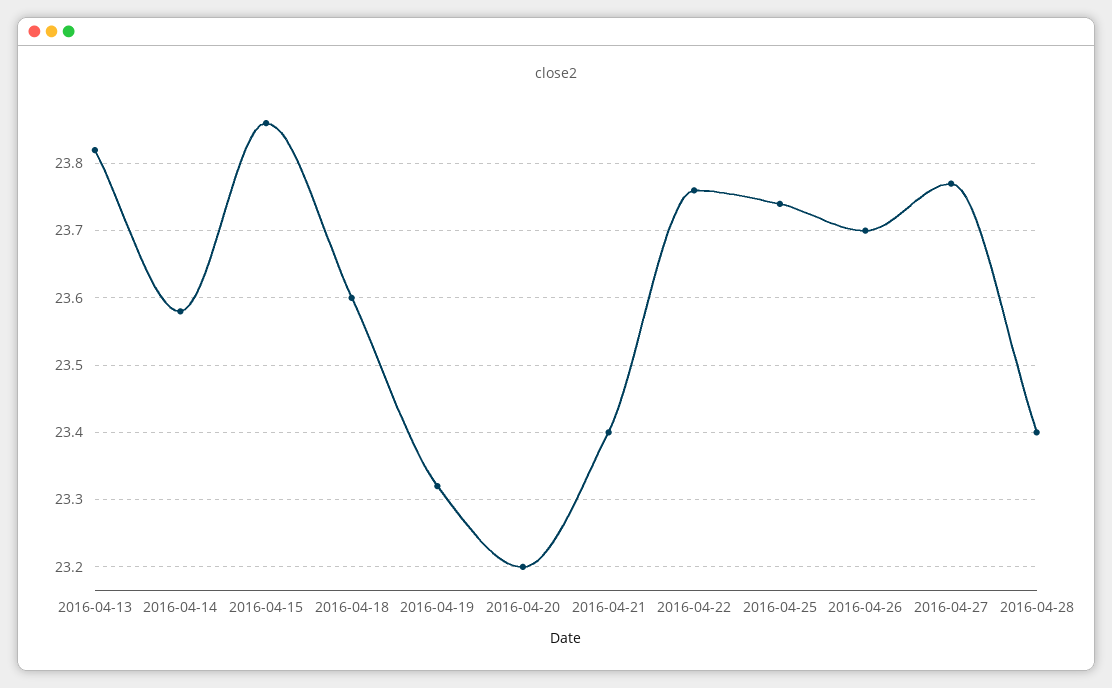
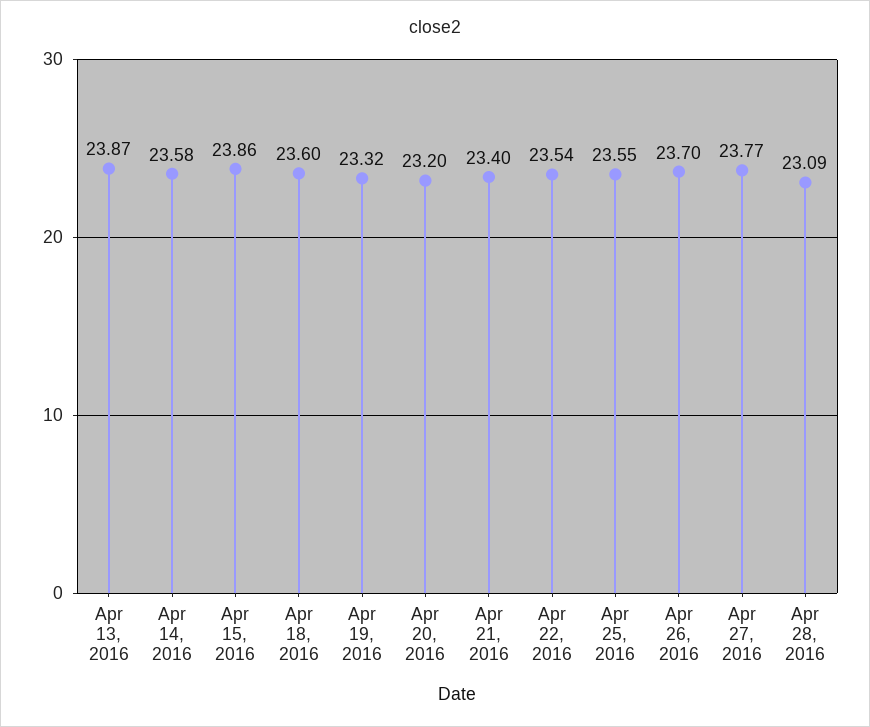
2016-04-13: 23.82 -> 23.87
2016-04-22: 23.76 -> 23.54
2016-04-25: 23.74 -> 23.55
2016-04-28: 23.4 -> 23.09

